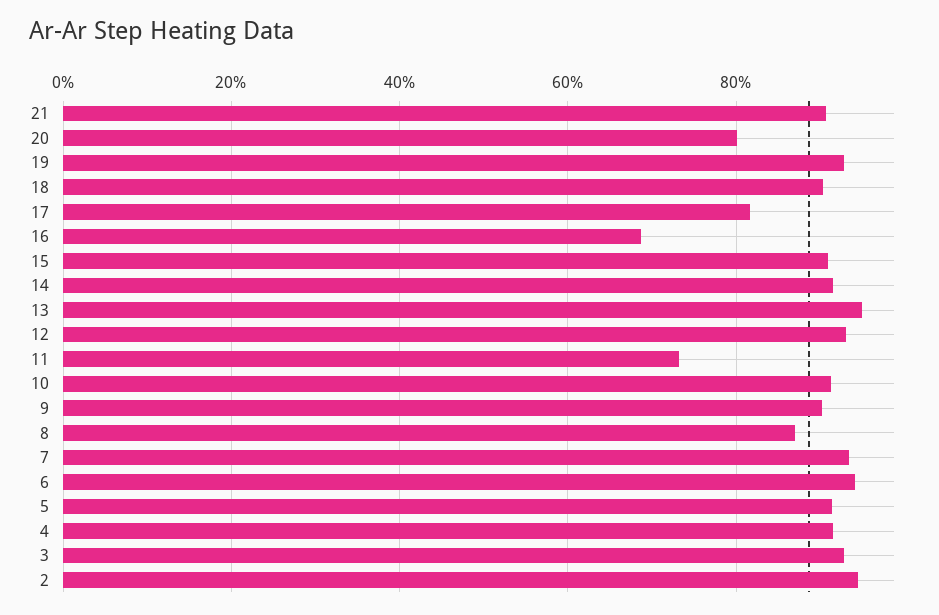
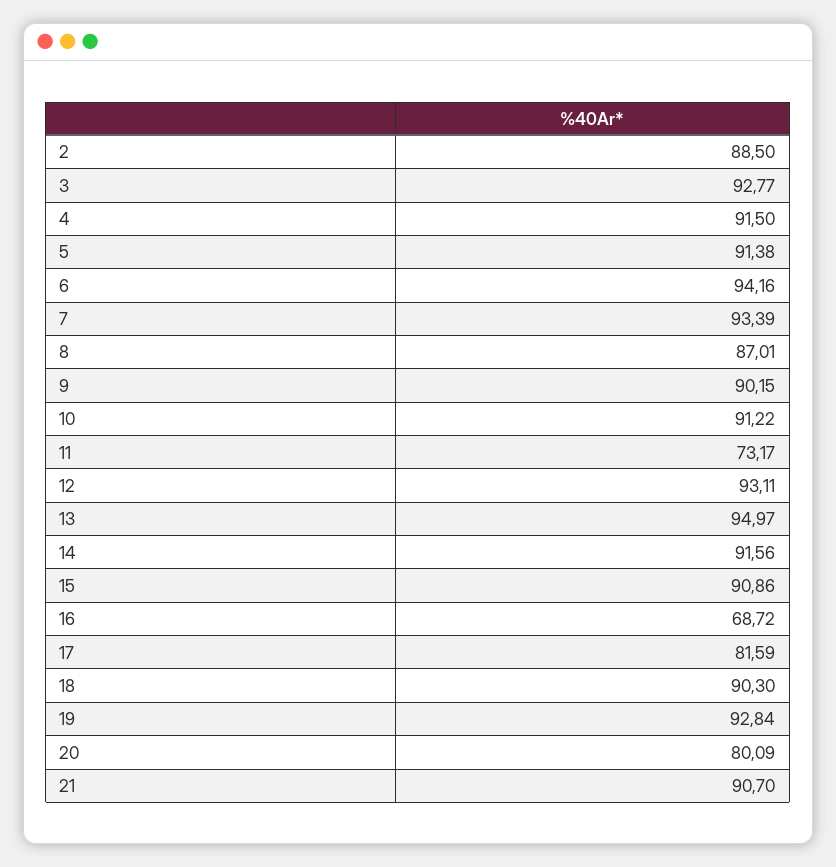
2: 94 -> 88.5

